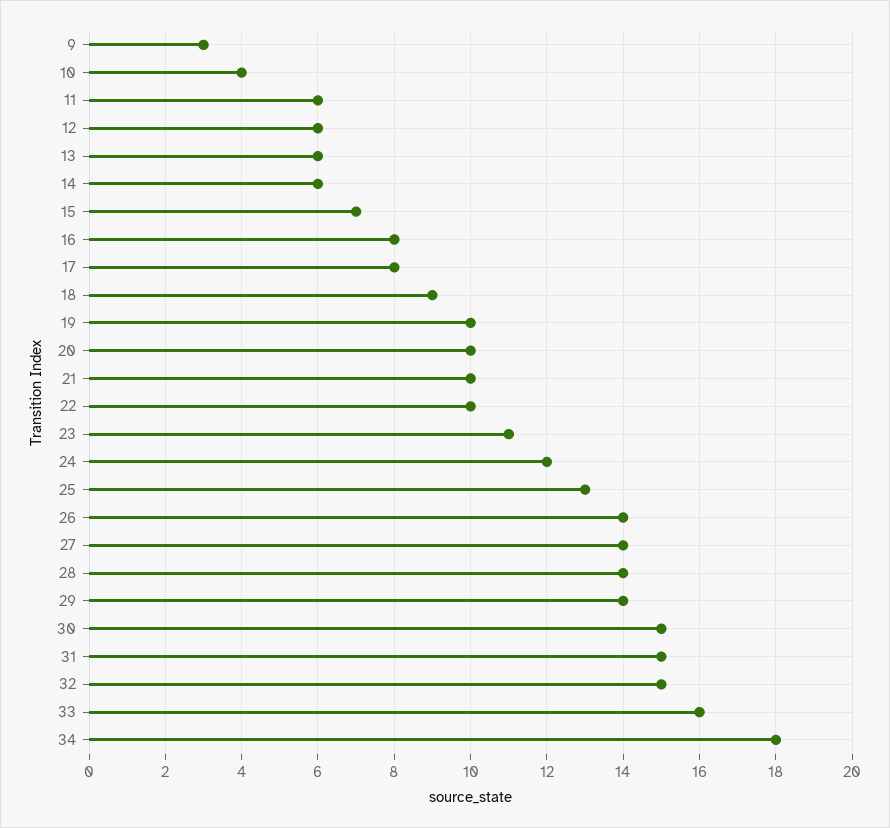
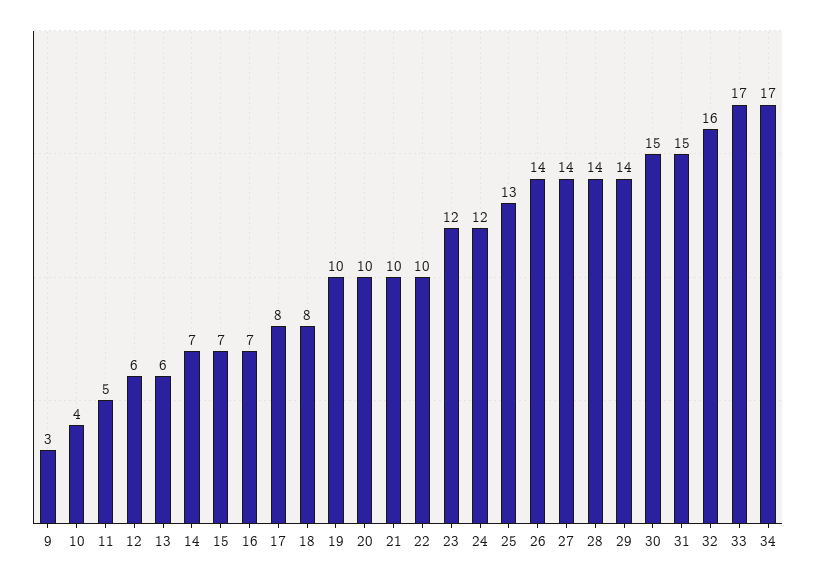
11: 6 -> 5
14: 6 -> 7
16: 8 -> 7
18: 9 -> 8
23: 11 -> 12
32: 15 -> 16
33: 16 -> 17
34: 18 -> 17

